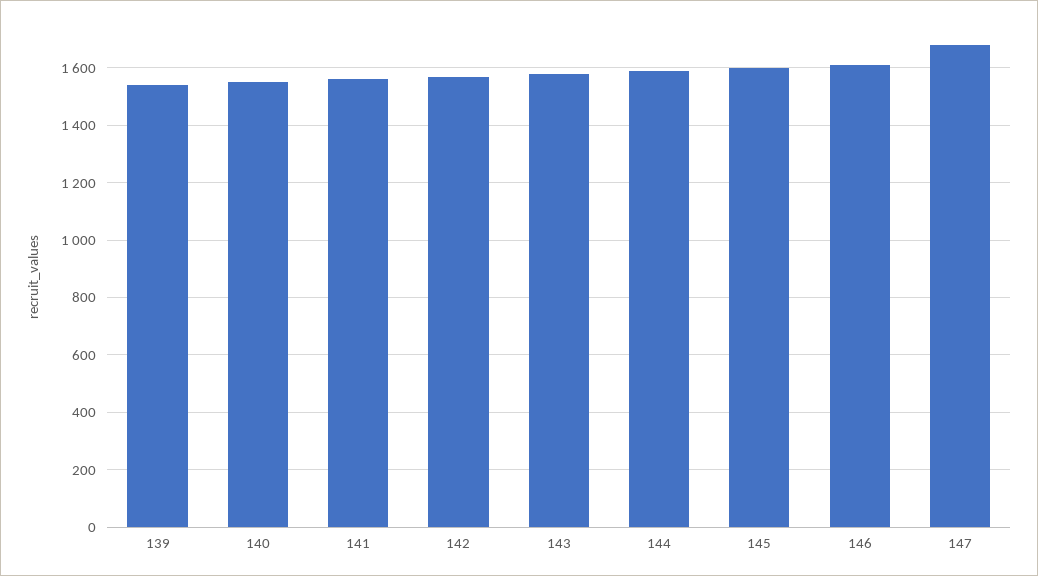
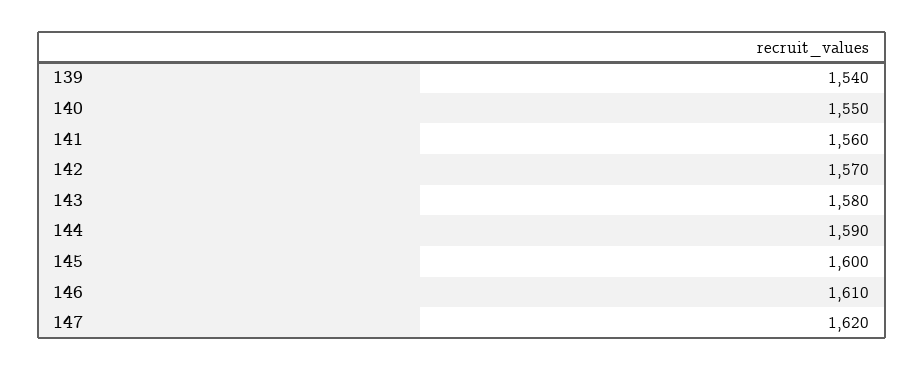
147: 1675 -> 1620

